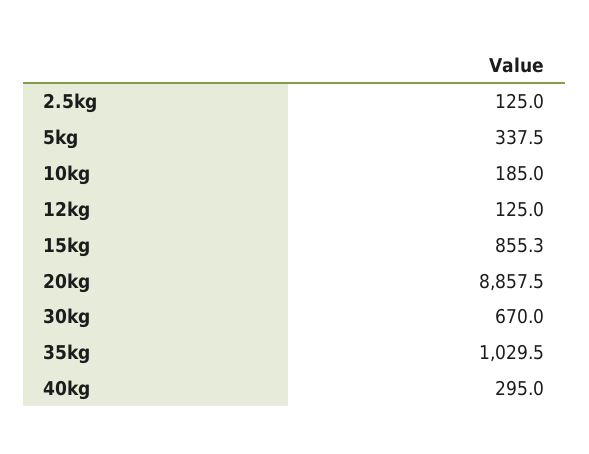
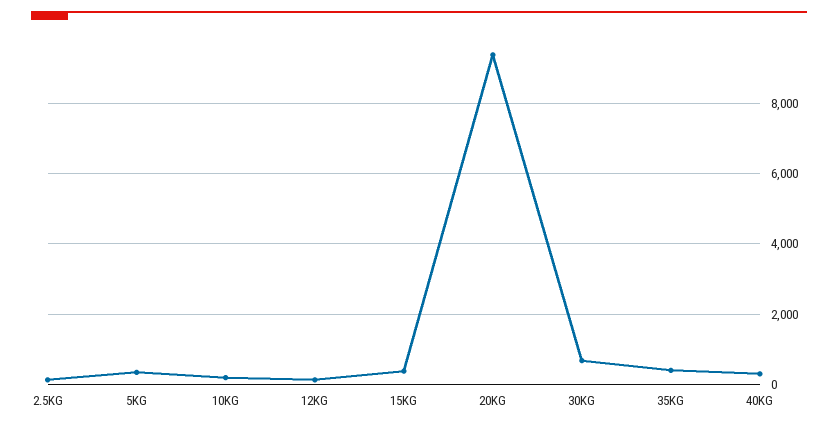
15kg: 855.3 -> 400
20kg: 8857.5 -> 9400
35kg: 1029.5 -> 400

